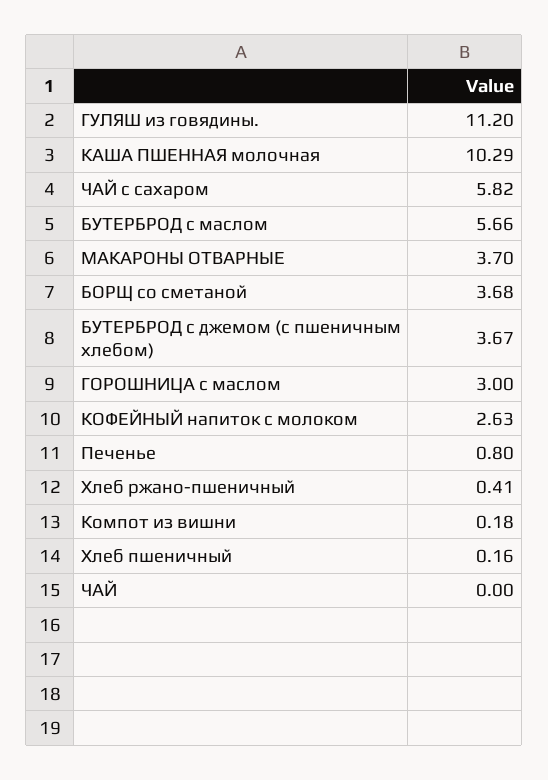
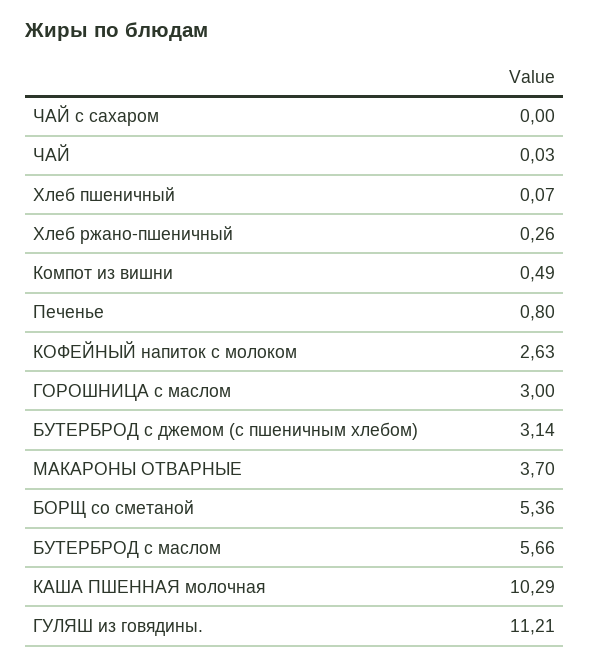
ГУЛЯШ из говядины.: 11.2 -> 11.21
ЧАЙ с сахаром: 5.82 -> 0
БОРЩ со сметаной: 3.68 -> 5.36
БУТЕРБРОД с джемом (с пшеничным хлебом): 3.67 -> 3.14
Хлеб ржано-пшеничный: 0.41 -> 0.26
Компот из вишни: 0.18 -> 0.49
Хлеб пшеничный: 0.16 -> 0.07
ЧАЙ: 0 -> 0.03

